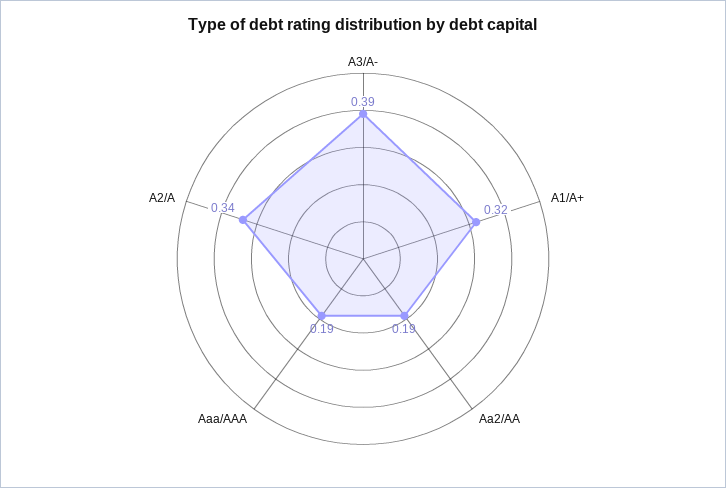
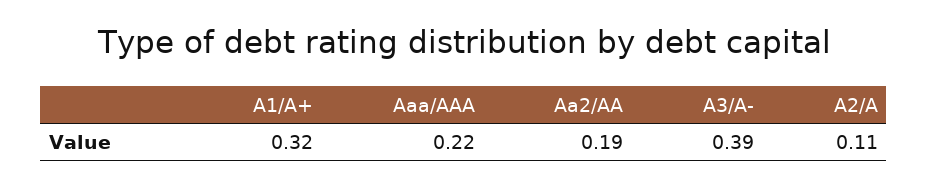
Aaa/AAA: 0.19 -> 0.22
A2/A: 0.34 -> 0.11

